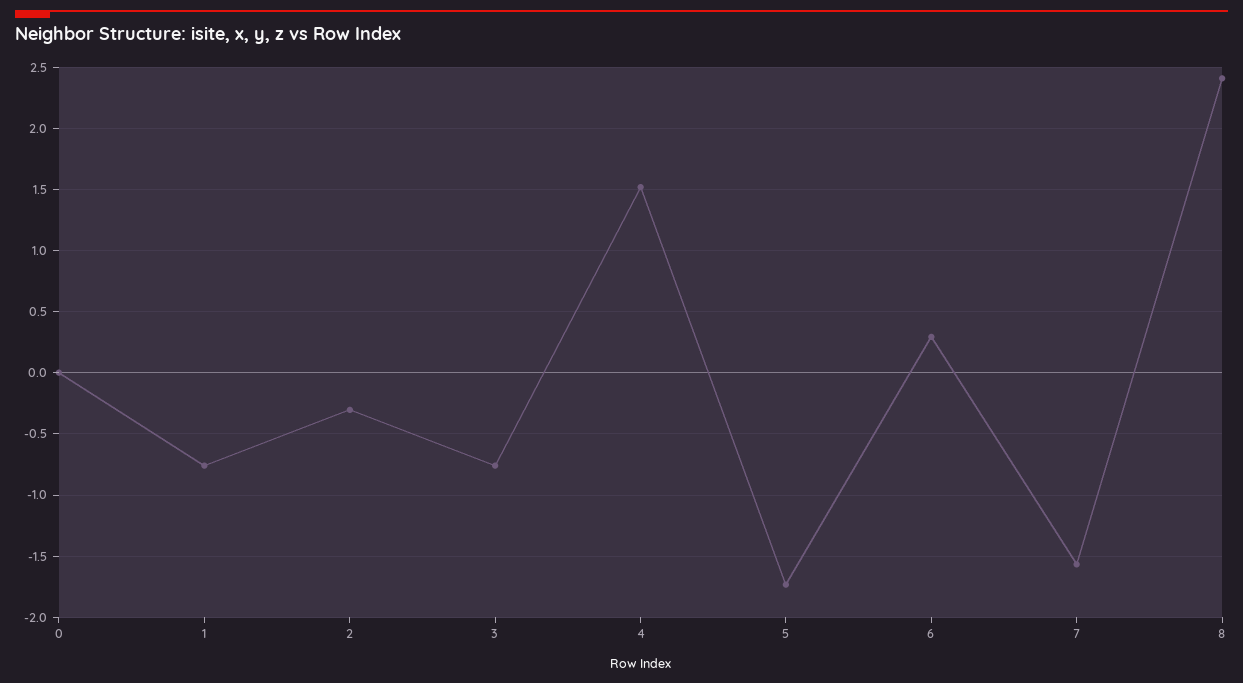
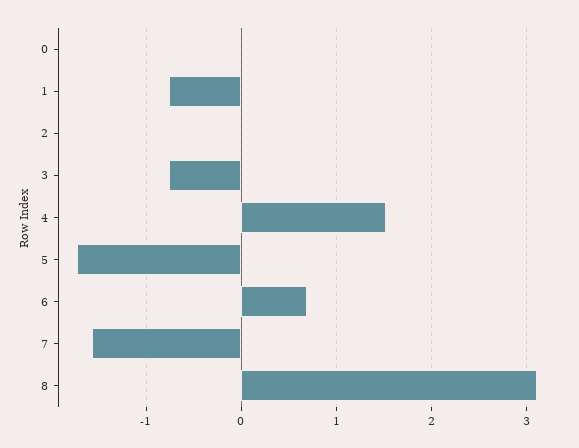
2: -0.3 -> 0
6: 0.3 -> 0.7
8: 2.4 -> 3.1

